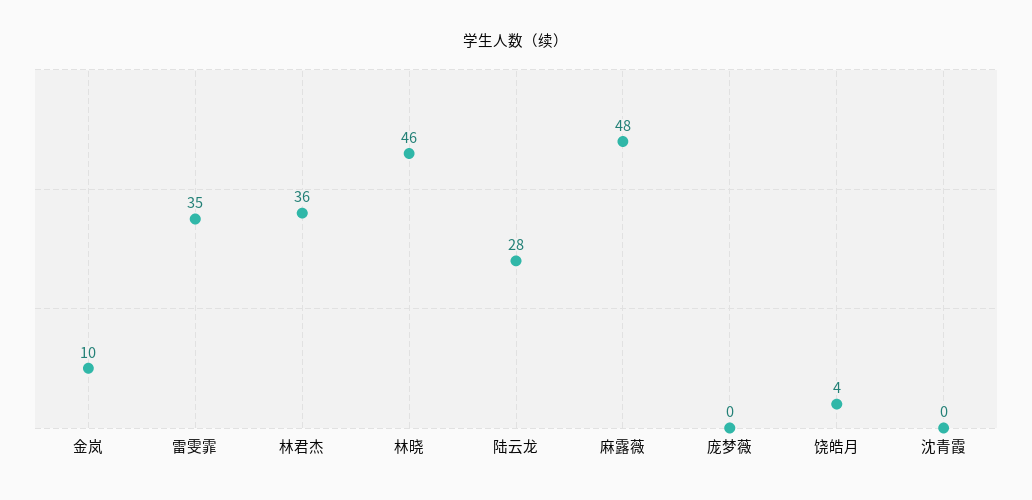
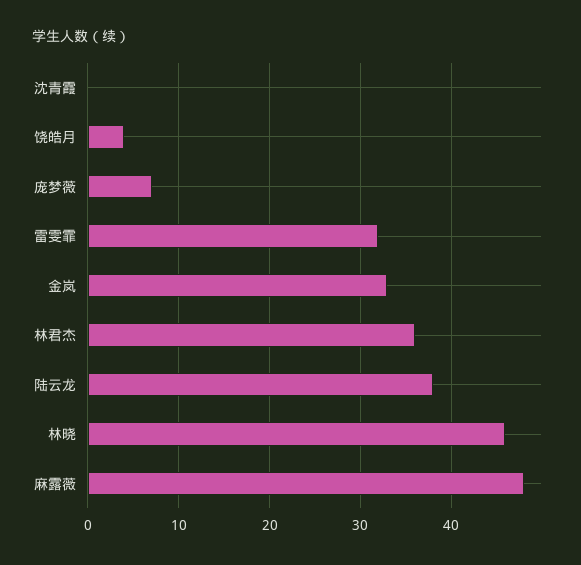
金岚: 10 -> 33
雷雯霏: 35 -> 32
陆云龙: 28 -> 38
庞梦薇: 0 -> 7

